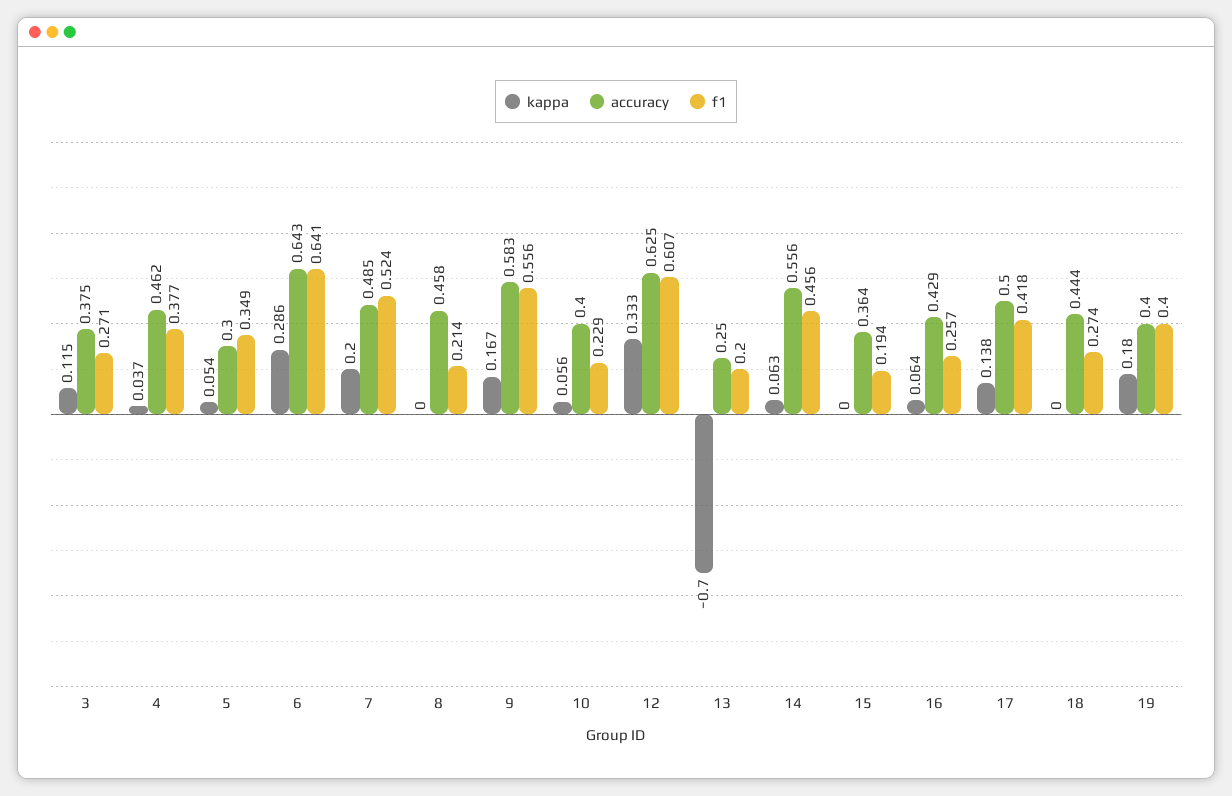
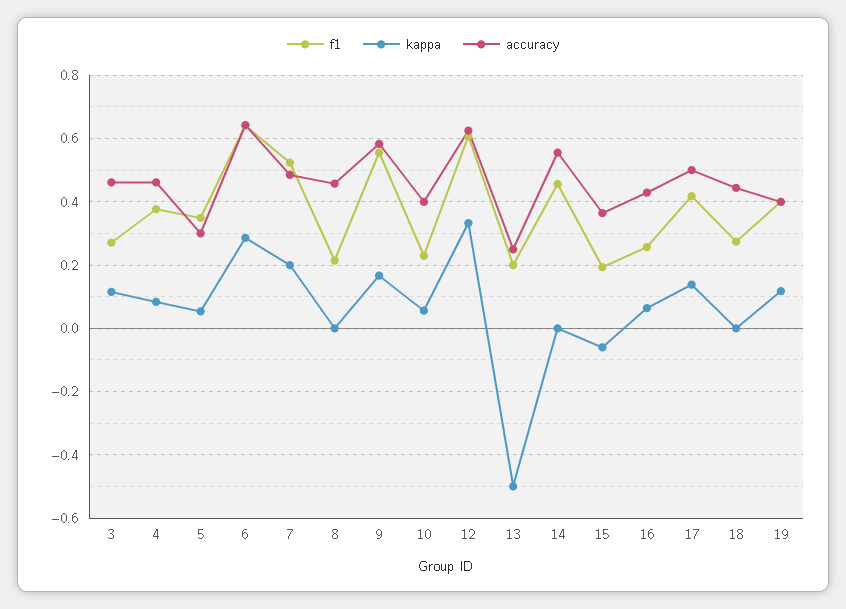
accuracy, 3: 0.375 -> 0.46
kappa, 4: 0.037 -> 0.08
kappa, 13: -0.7 -> -0.5
kappa, 14: 0.063 -> 0
kappa, 15: 0 -> -0.06
kappa, 19: 0.18 -> 0.12

